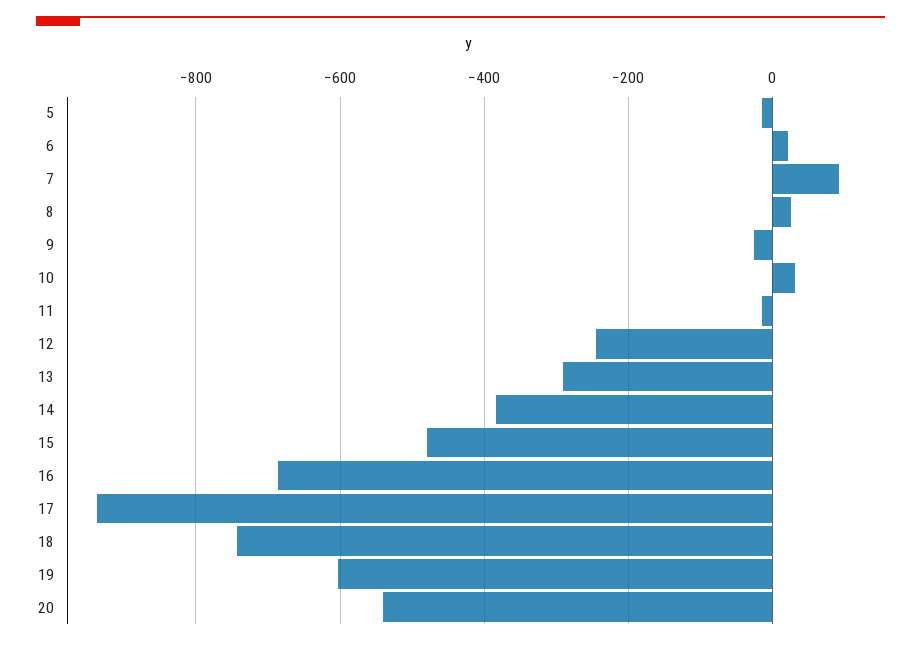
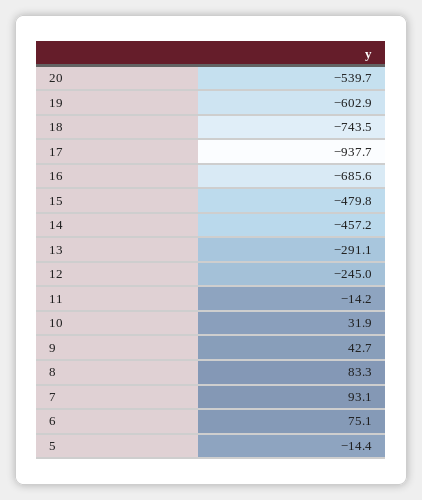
6: 20 -> 75.1
8: 20 -> 83.3
9: -20 -> 42.7
14: -380 -> -457.2

